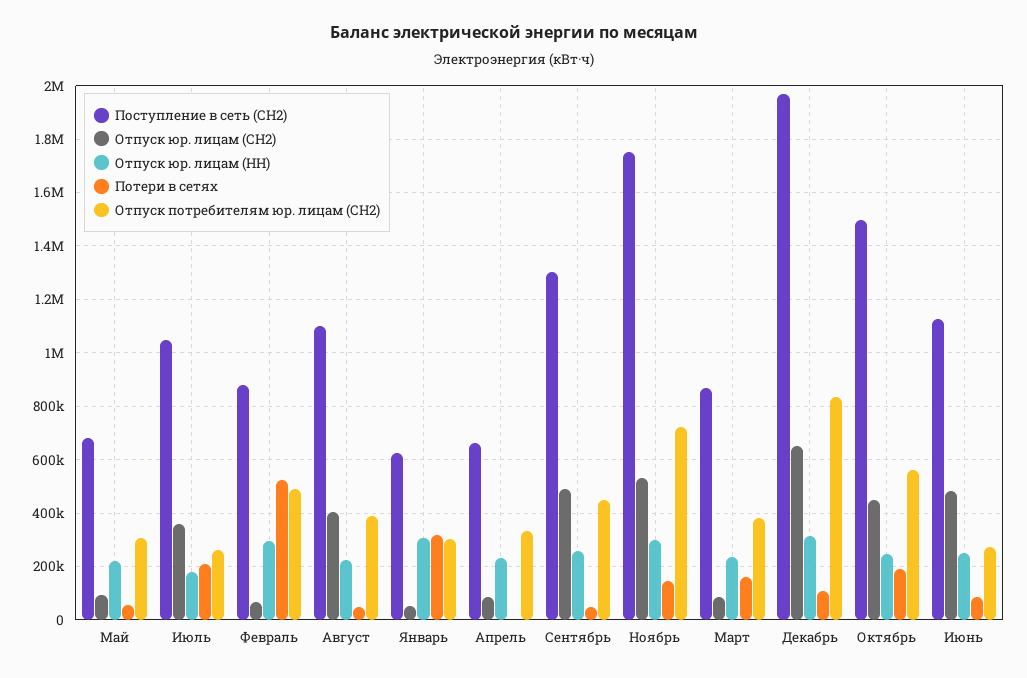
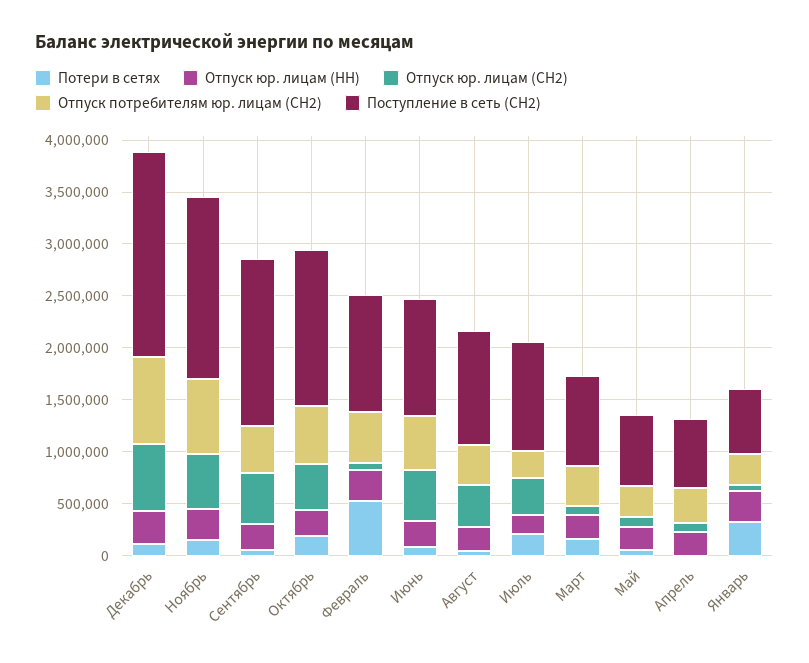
Поступление в сеть (СН2), Февраль: 875000 -> 1100000
Поступление в сеть (СН2), Сентябрь: 1300000 -> 1600000
Отпуск потребителям юр. лицам (СН2), Июнь: 275000 -> 500000

